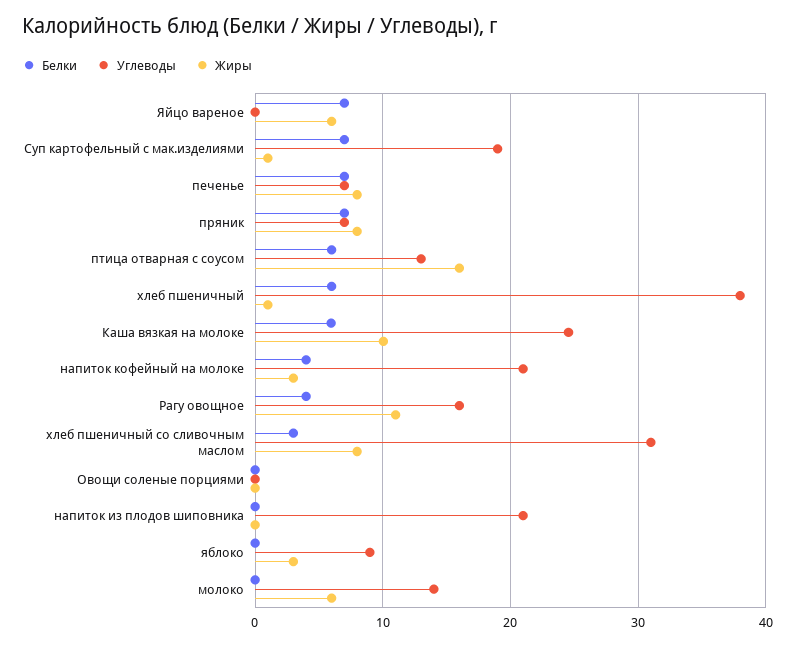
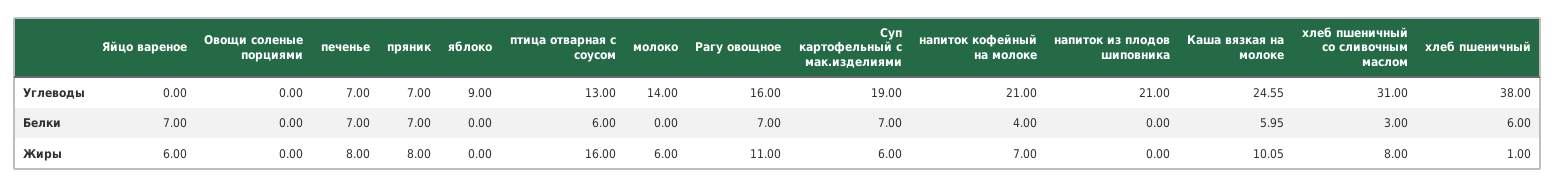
Жиры, Суп картофельный с мак.изделиями: 1 -> 6
Жиры, напиток кофейный на молоке: 3 -> 7
Белки, Рагу овощное: 4 -> 7
Жиры, яблоко: 3 -> 0

